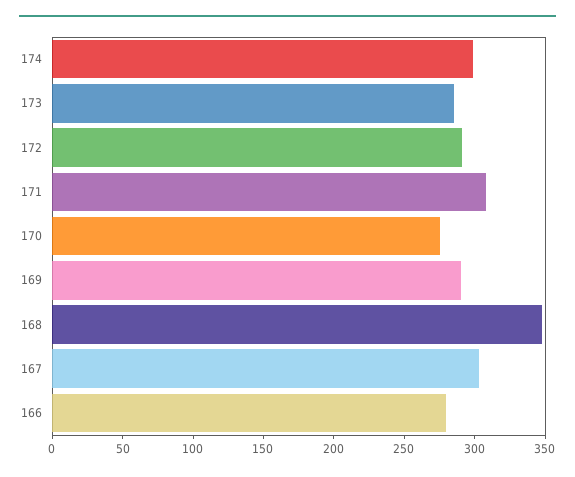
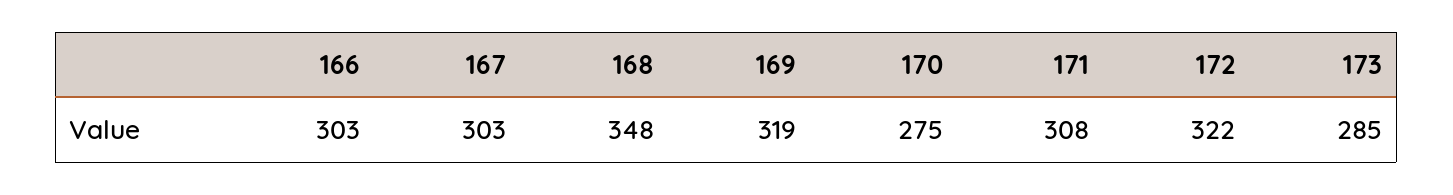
174: 300 -> none
172: 290 -> 322
169: 290 -> 319
166: 280 -> 303

